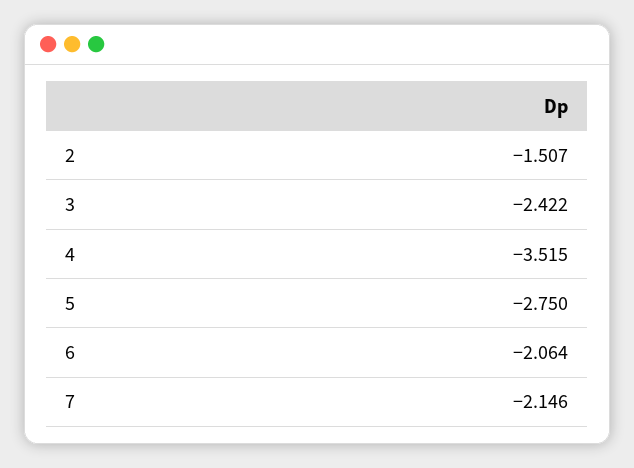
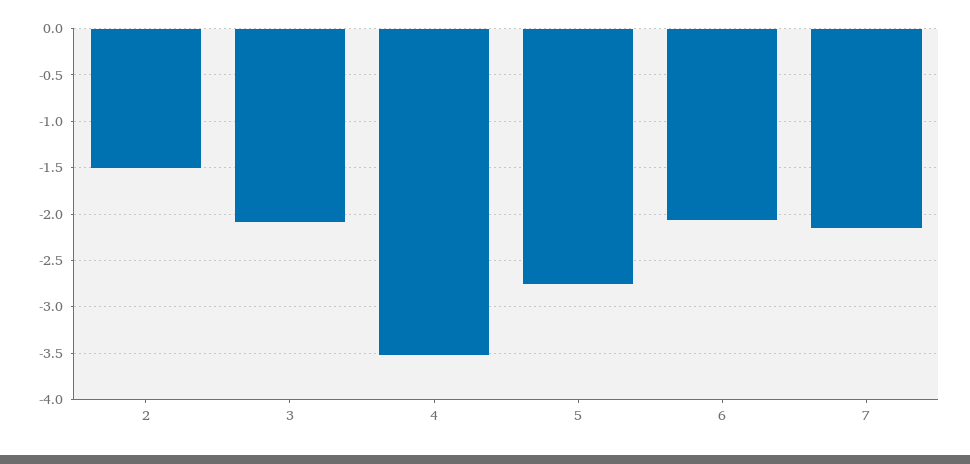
3: -2.422 -> -2.1

